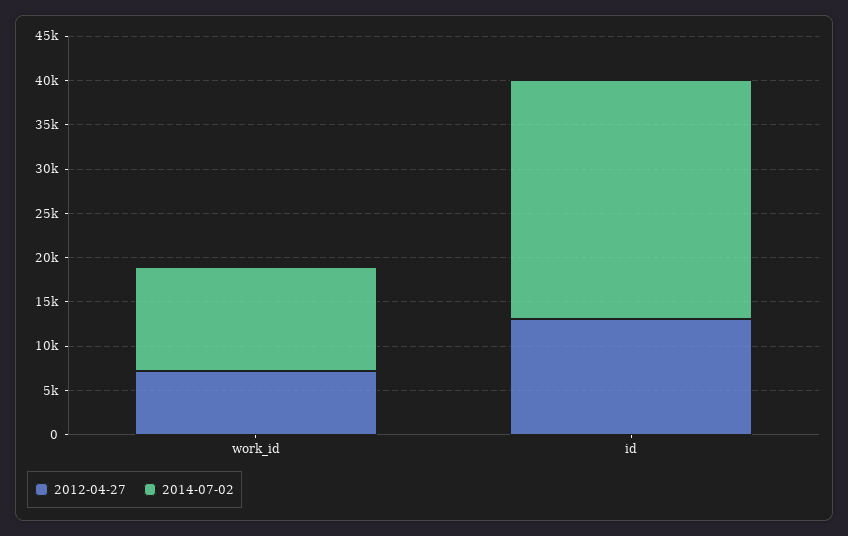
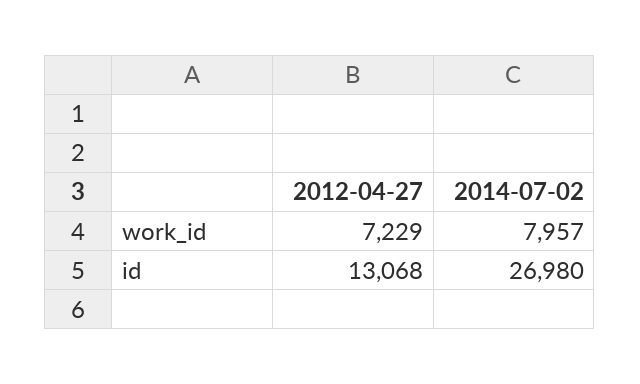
2014-07-02, work_id: 12000 -> 7957

